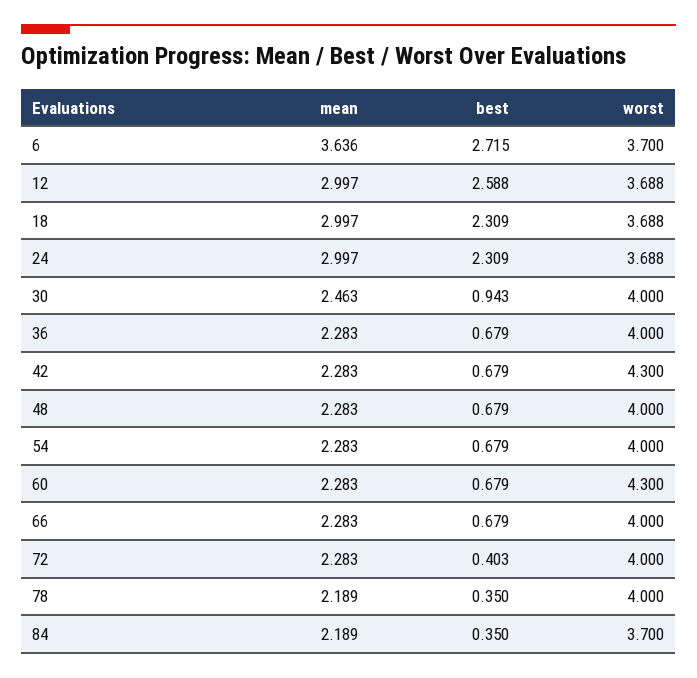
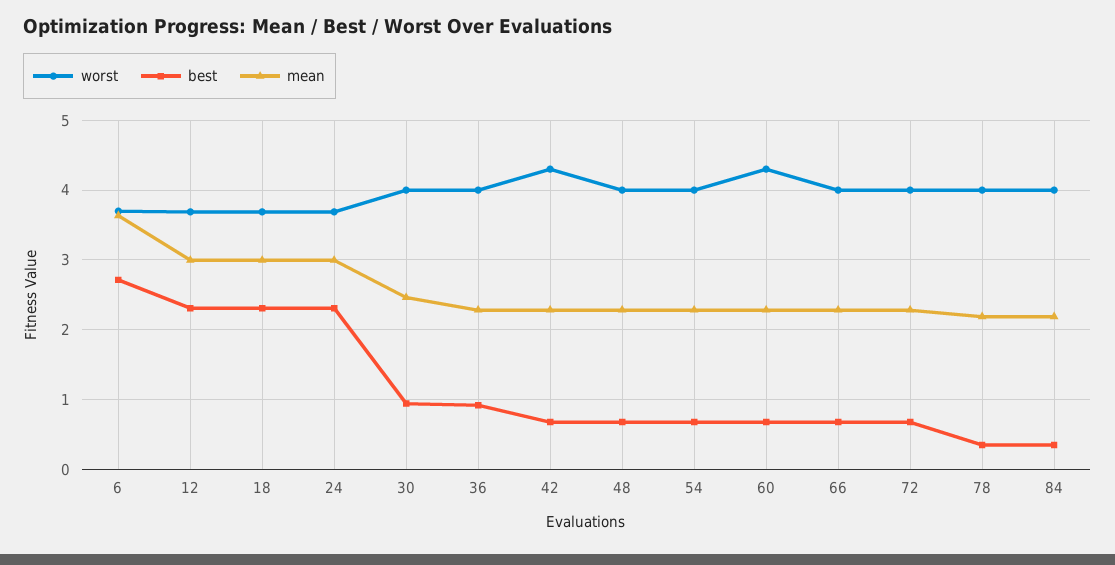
best, 12: 2.588 -> 2.3
best, 36: 0.679 -> 0.9
best, 72: 0.403 -> 0.7
worst, 84: 3.7 -> 4

